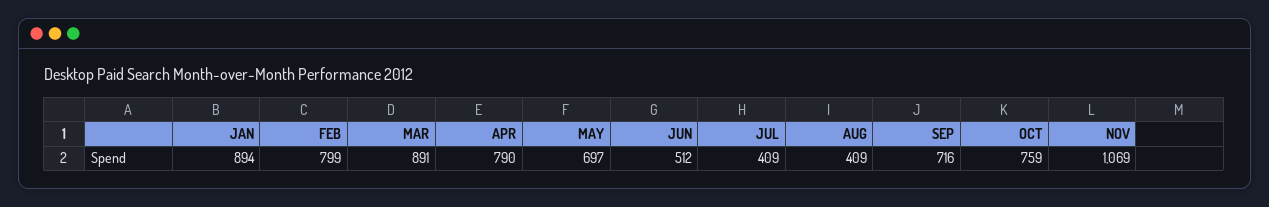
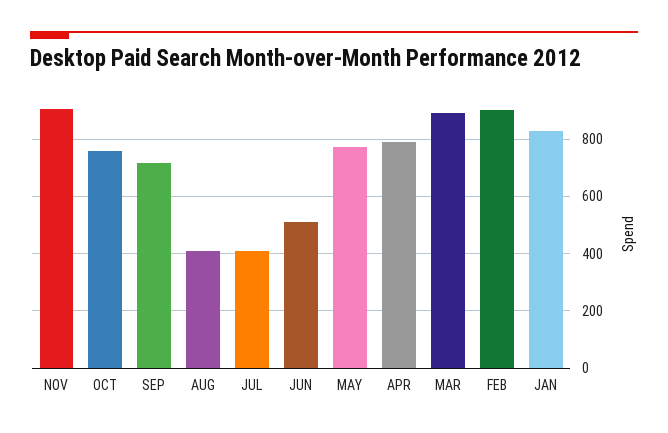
JAN: 894 -> 825
FEB: 799 -> 900
MAY: 697 -> 775
NOV: 1069 -> 900

